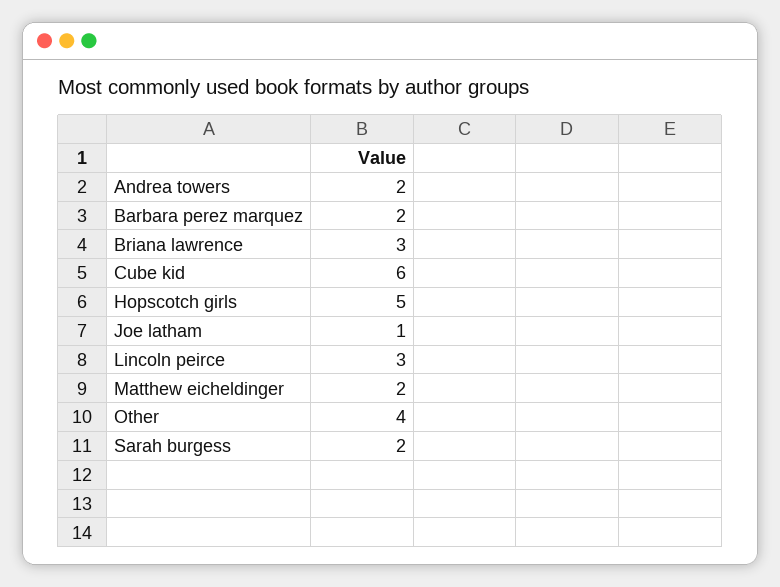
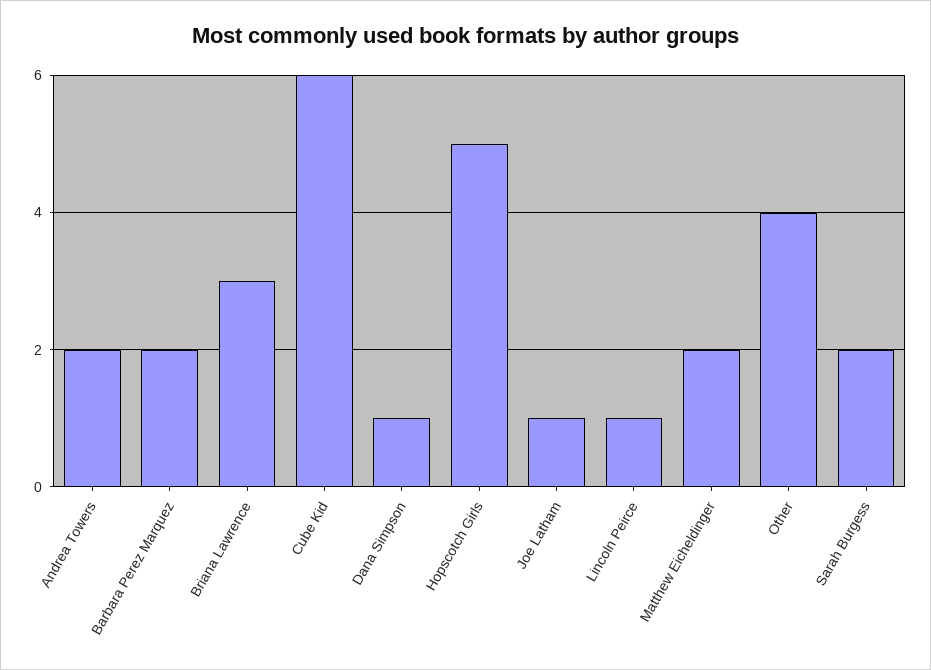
Lincoln peirce: 3 -> 1
Dana Simpson: none -> 1

